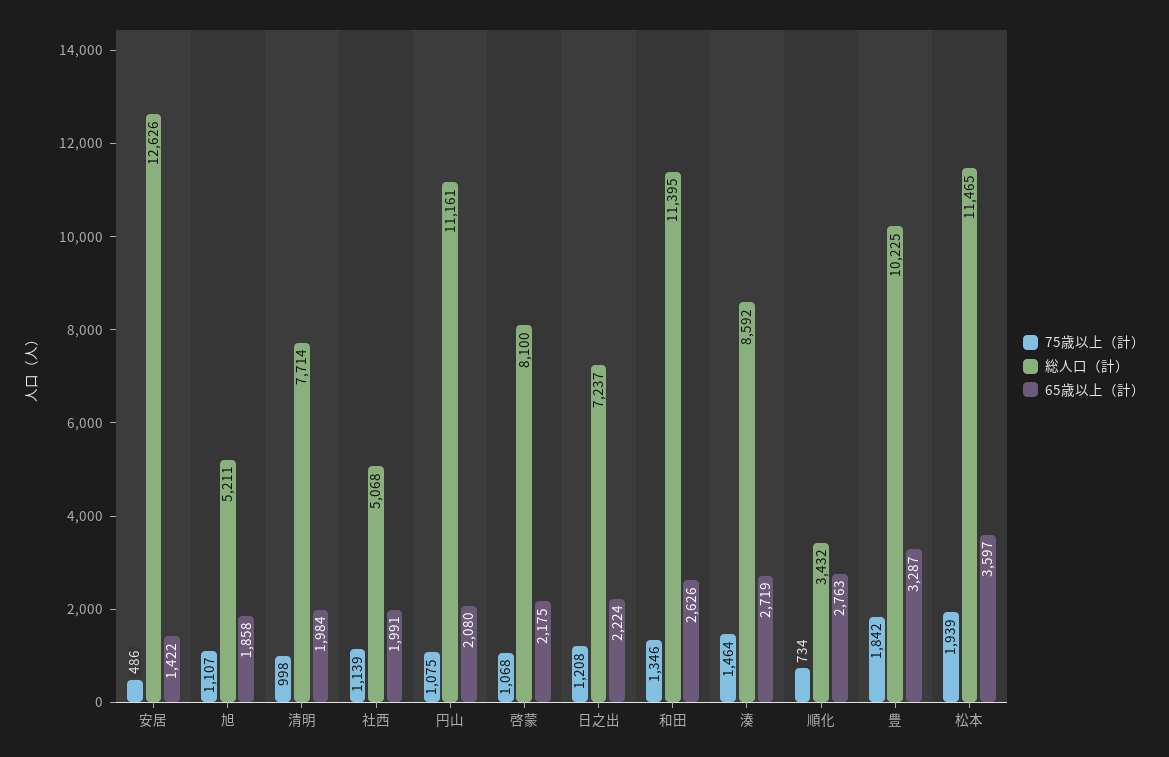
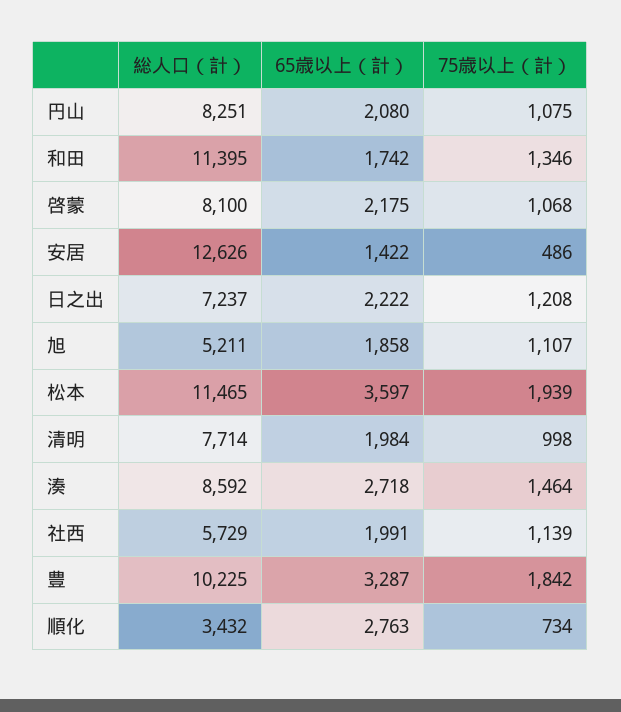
総人口（計）, 社西: 5068 -> 5729
総人口（計）, 円山: 11161 -> 8251
65歳以上（計）, 日之出: 2224 -> 2222
65歳以上（計）, 和田: 2626 -> 1742
65歳以上（計）, 湊: 2719 -> 2718

